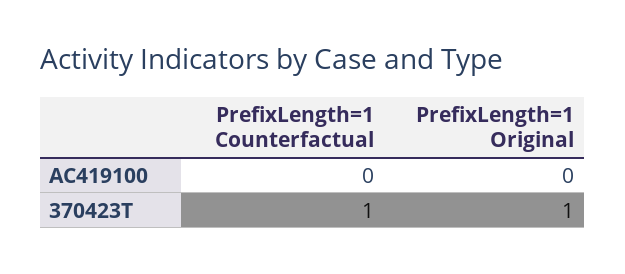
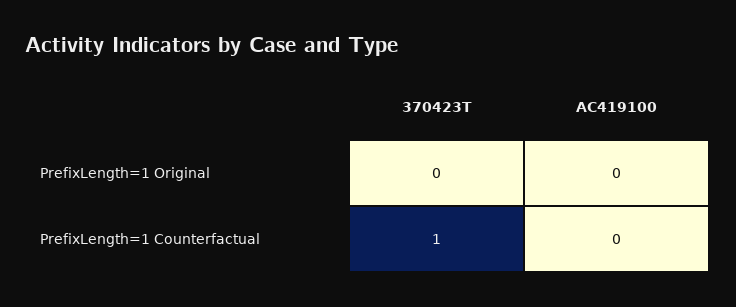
PrefixLength=1 Original, 370423T: 1 -> 0

